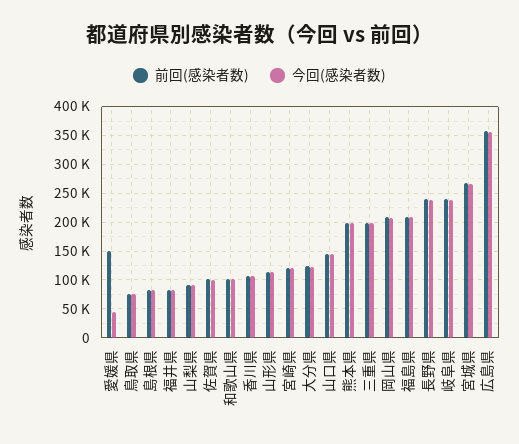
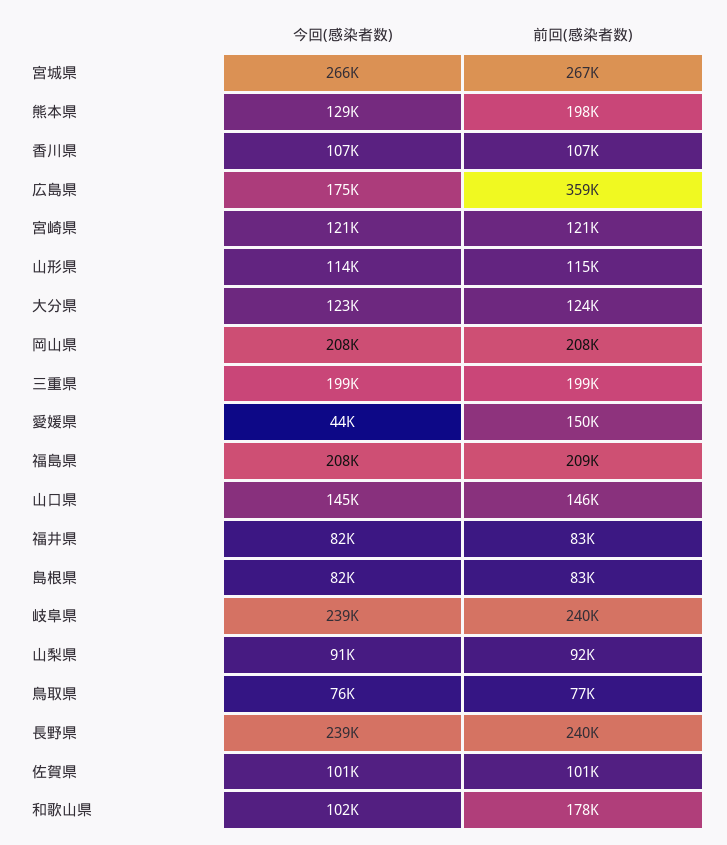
前回(感染者数), 和歌山県: 100000 -> 178000
今回(感染者数), 熊本県: 200000 -> 129000
今回(感染者数), 広島県: 350000 -> 175000

